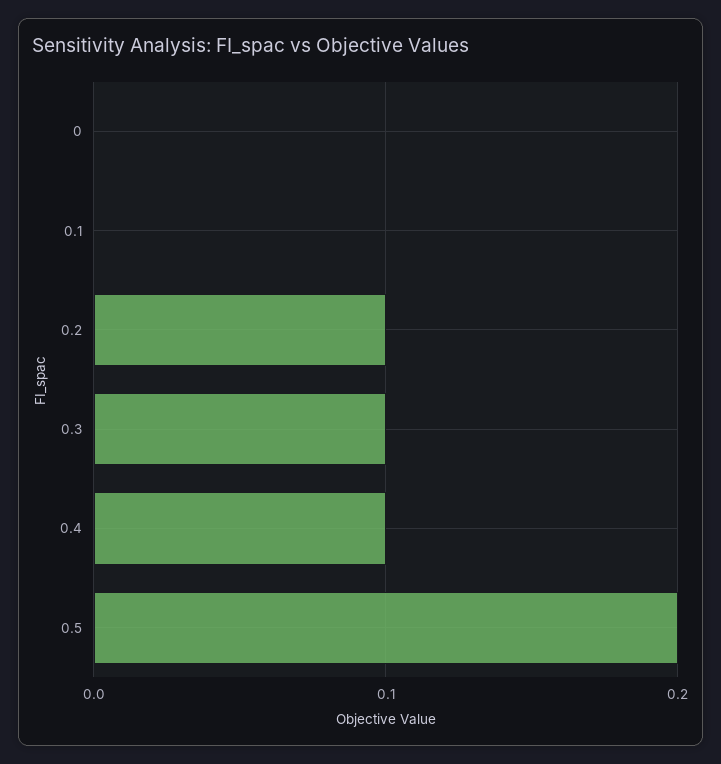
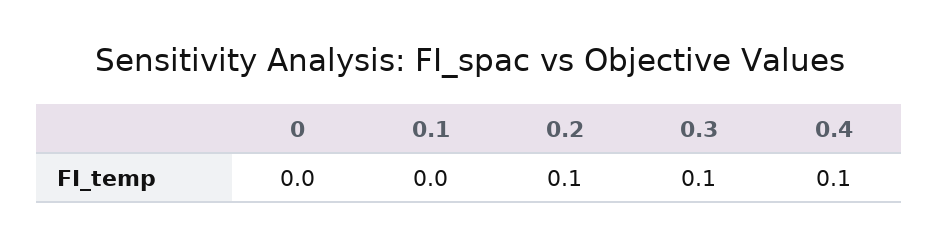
0.5: 0.2 -> none

